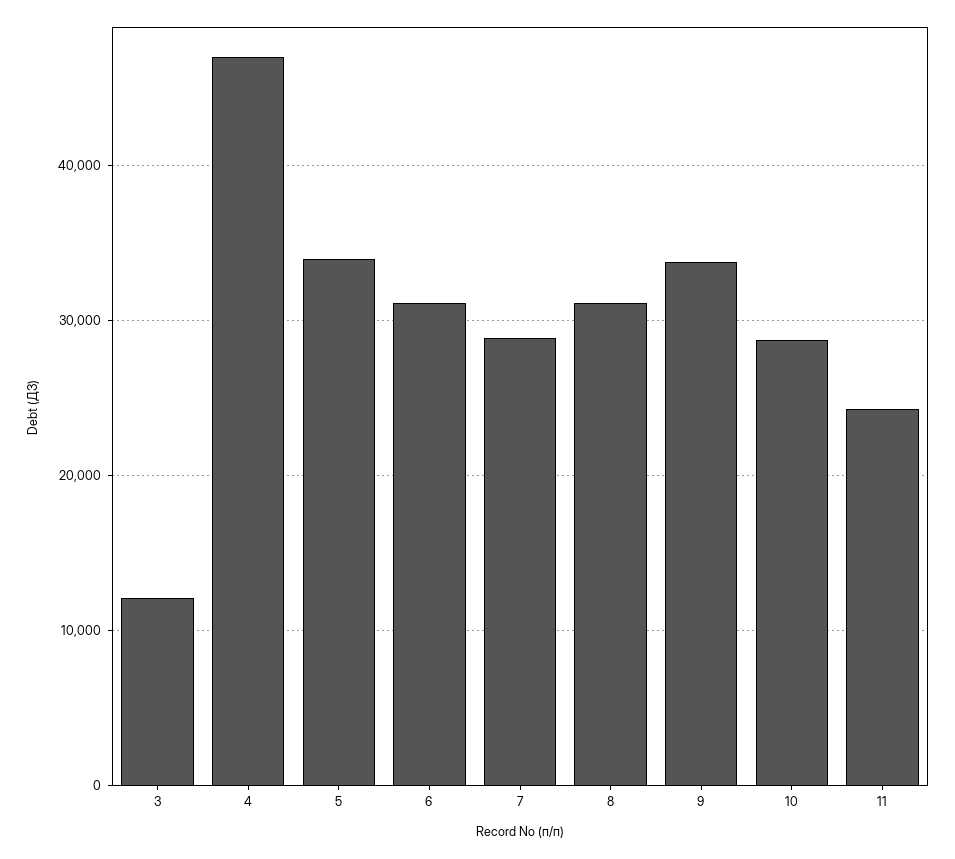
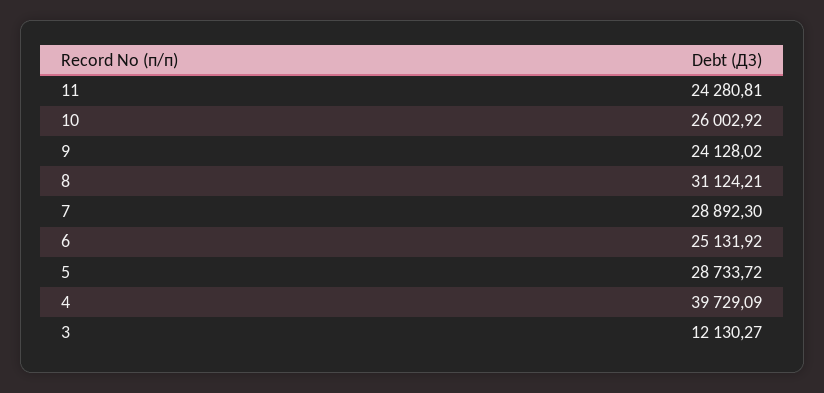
4: 47000 -> 39729.09
5: 34000 -> 28733.72
6: 31000 -> 25131.92
9: 34000 -> 24128.02
10: 29000 -> 26002.92

